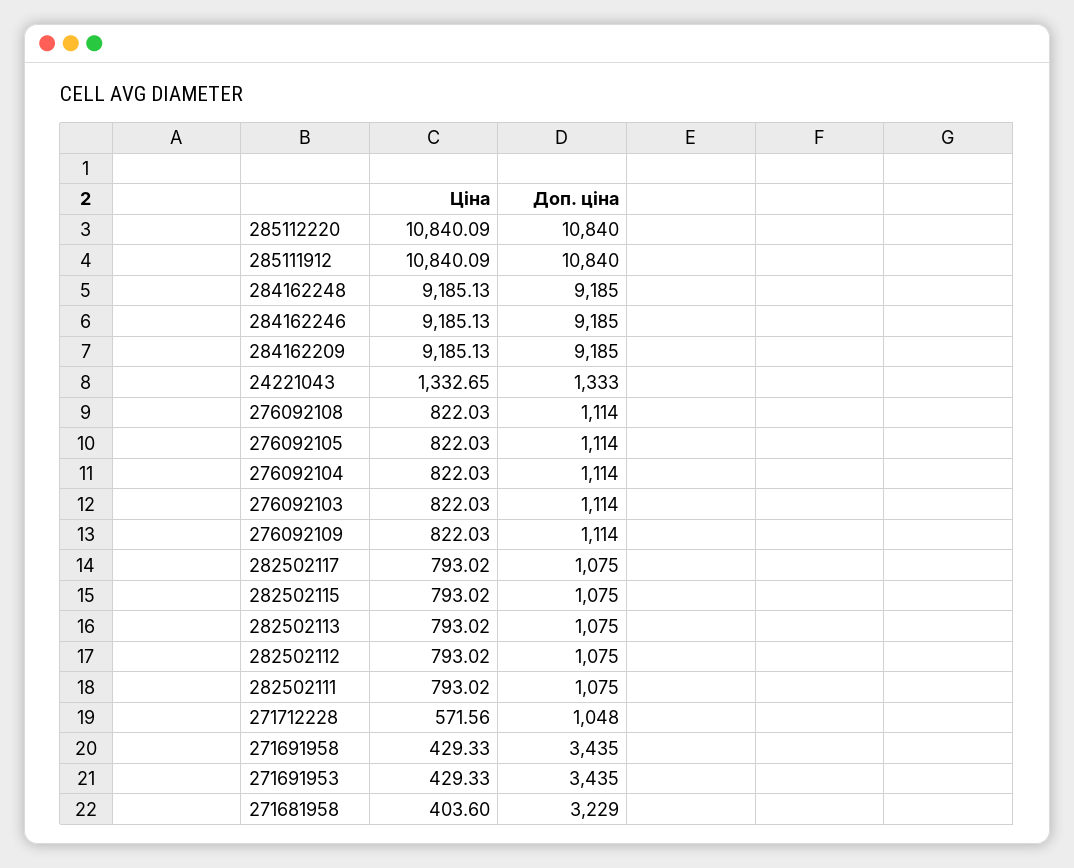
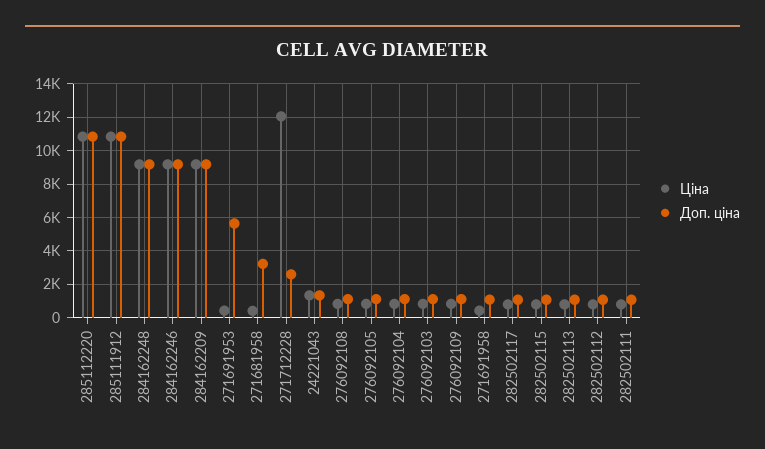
Ціна, 271712228: 571.56 -> 12000
Доп. ціна, 271712228: 1048 -> 2500
Доп. ціна, 271691958: 3435 -> 1000
Доп. ціна, 271691953: 3435 -> 5500

